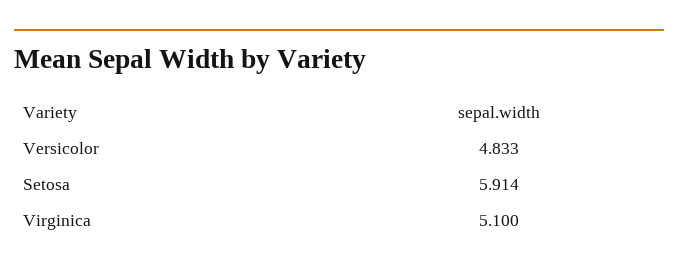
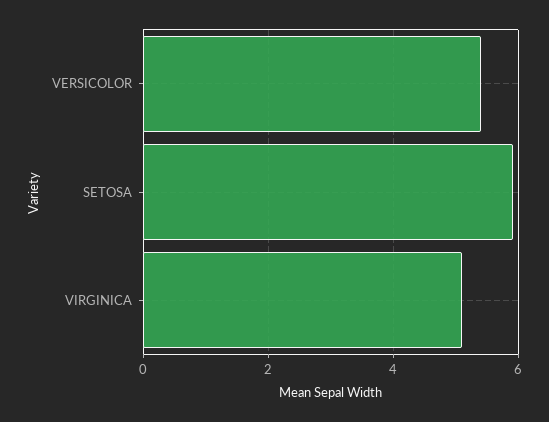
Versicolor: 4.833 -> 5.4

